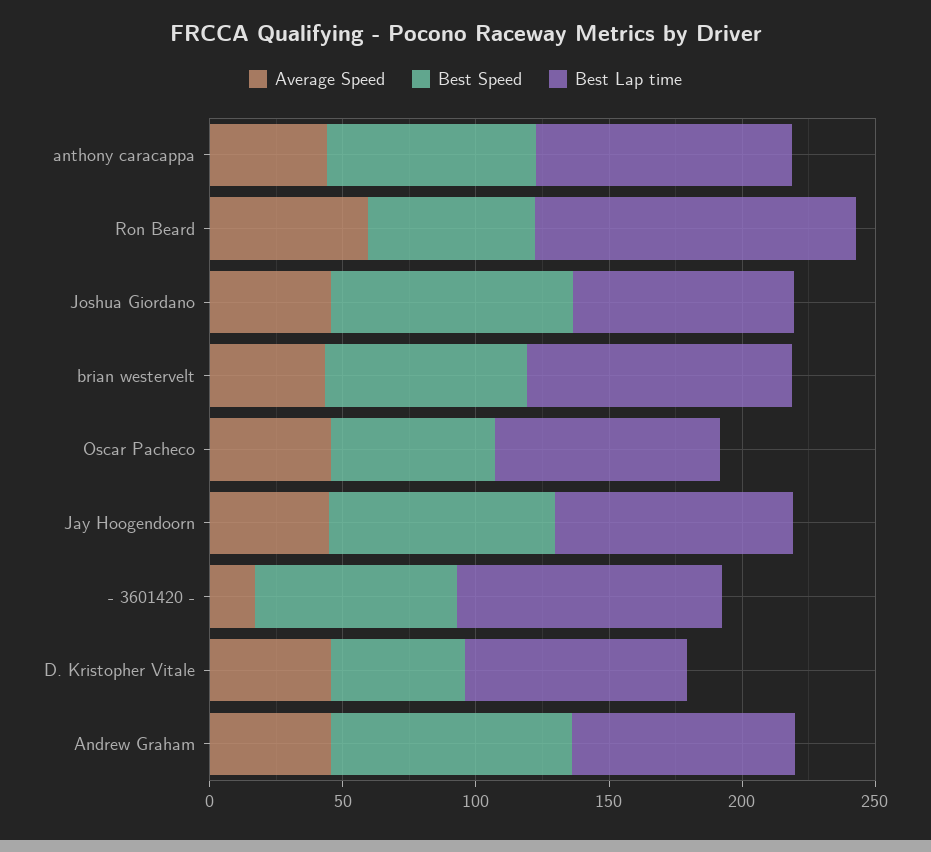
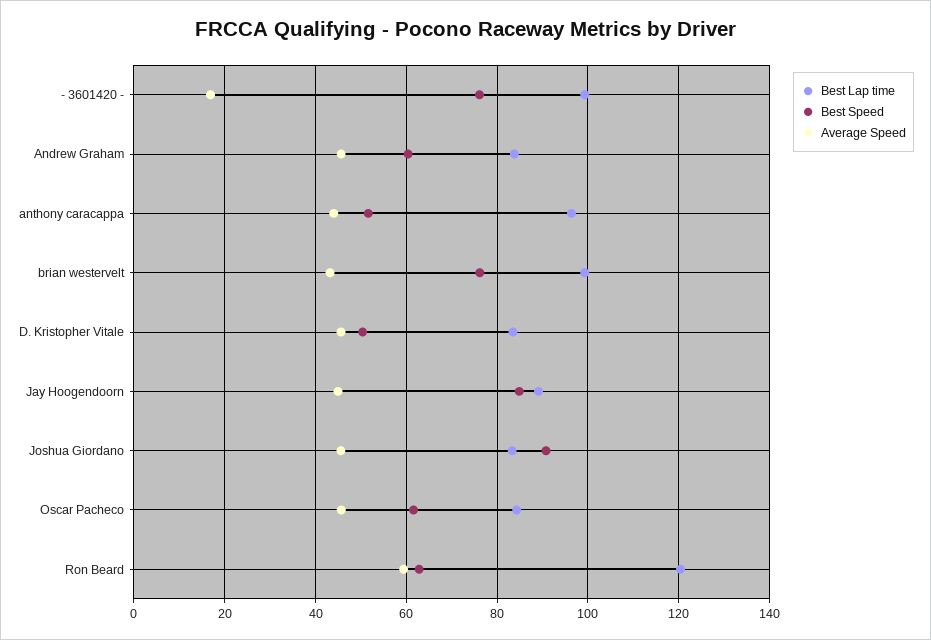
Best Speed, anthony caracappa: 80 -> 52
Best Speed, Andrew Graham: 90 -> 60

